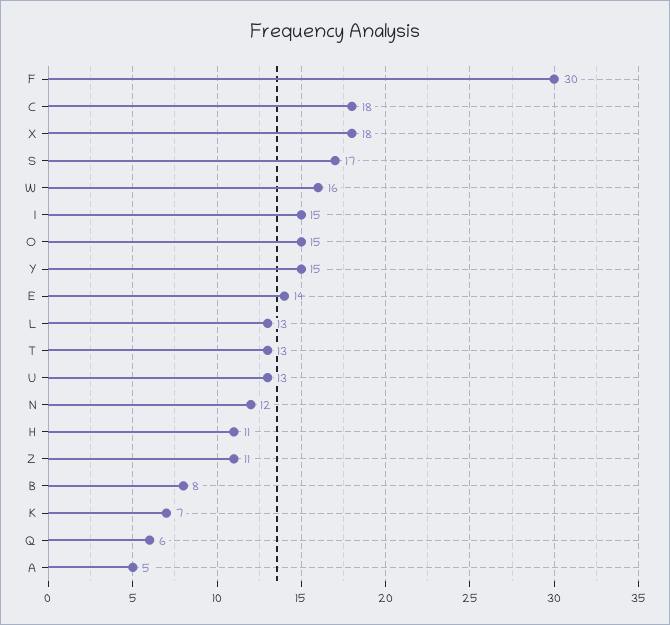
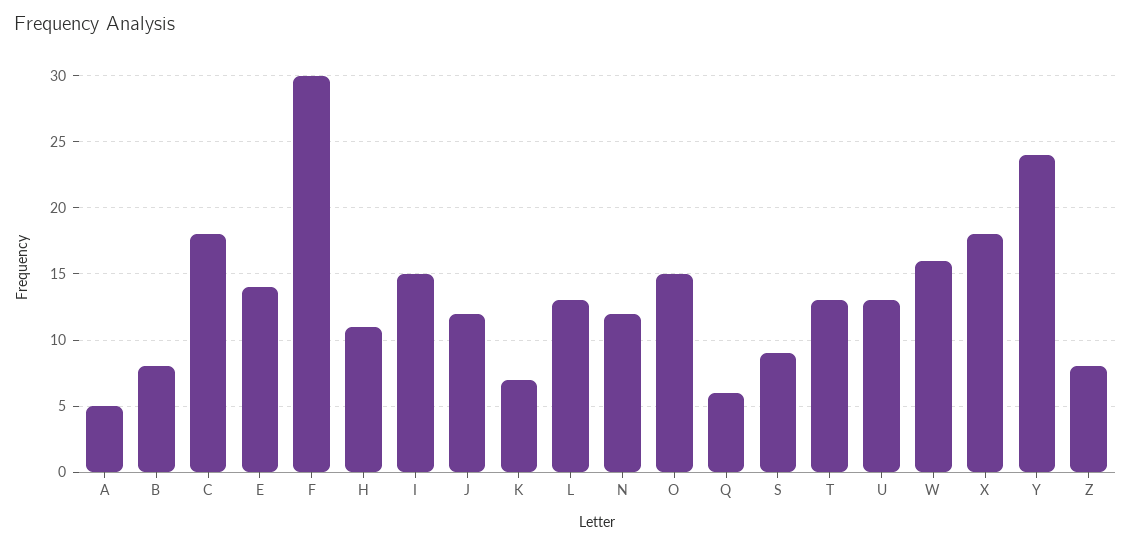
S: 17 -> 9
Y: 15 -> 24
Z: 11 -> 8
J: none -> 12

